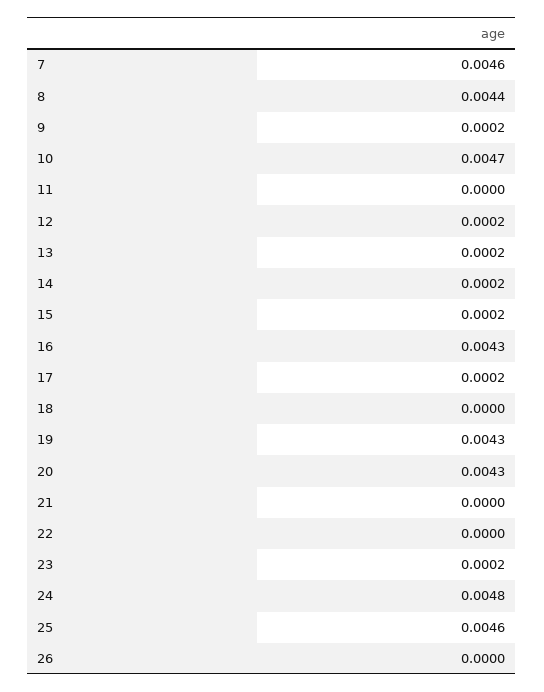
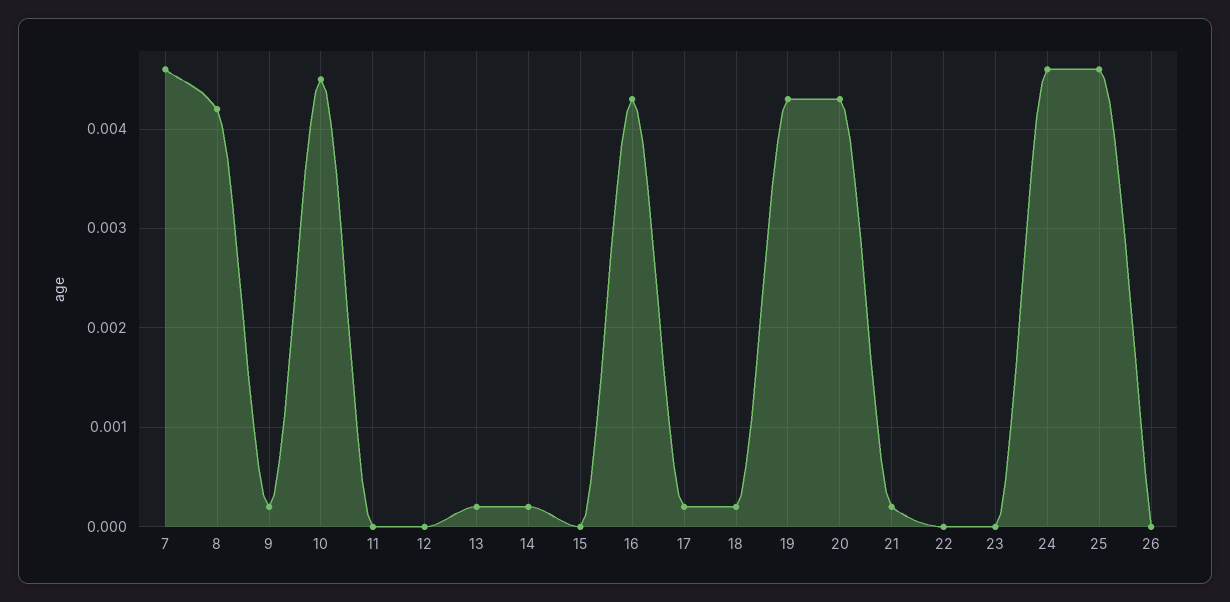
8: 0.0044 -> 0.0042
10: 0.0047 -> 0.0045
12: 0.0002 -> 0
15: 0.0002 -> 0
18: 0 -> 0.0002
21: 0 -> 0.0002
23: 0.0002 -> 0
24: 0.0048 -> 0.0046

